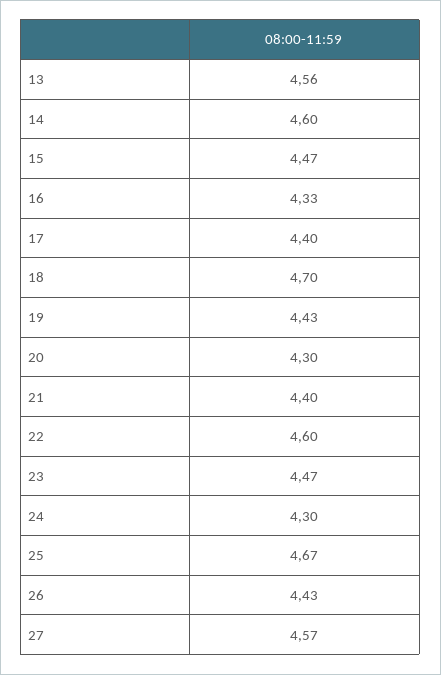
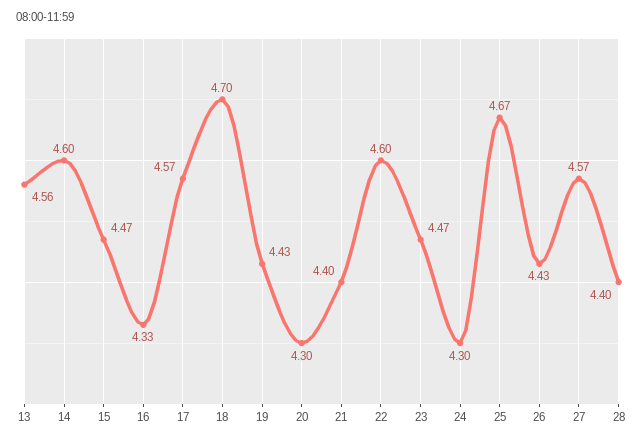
17: 4.4 -> 4.57
28: none -> 4.4

